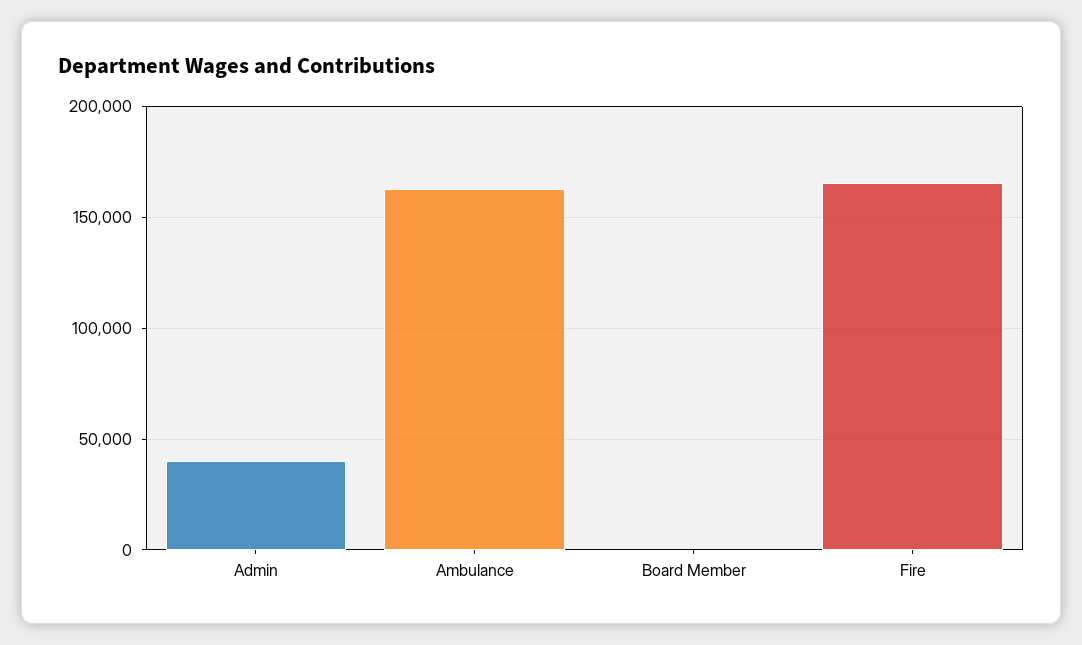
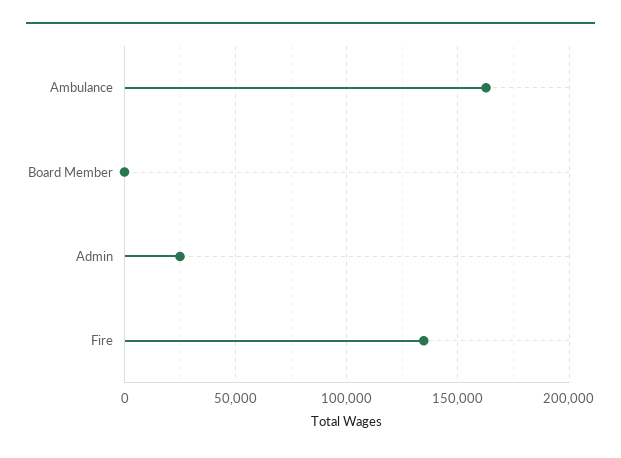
Admin: 40000 -> 25000
Fire: 165000 -> 135000

